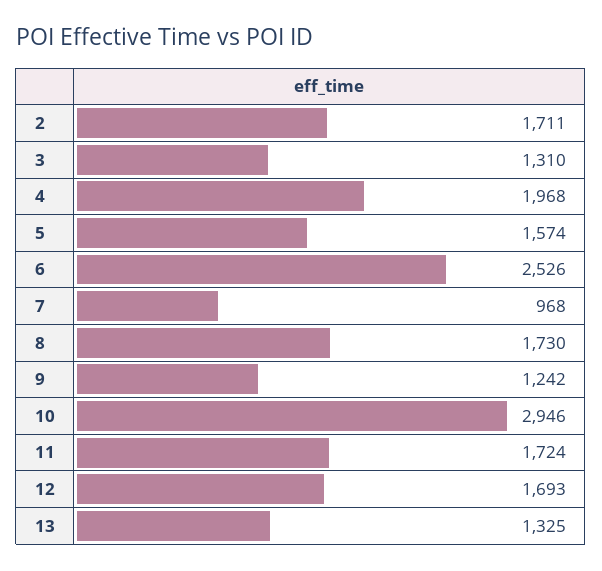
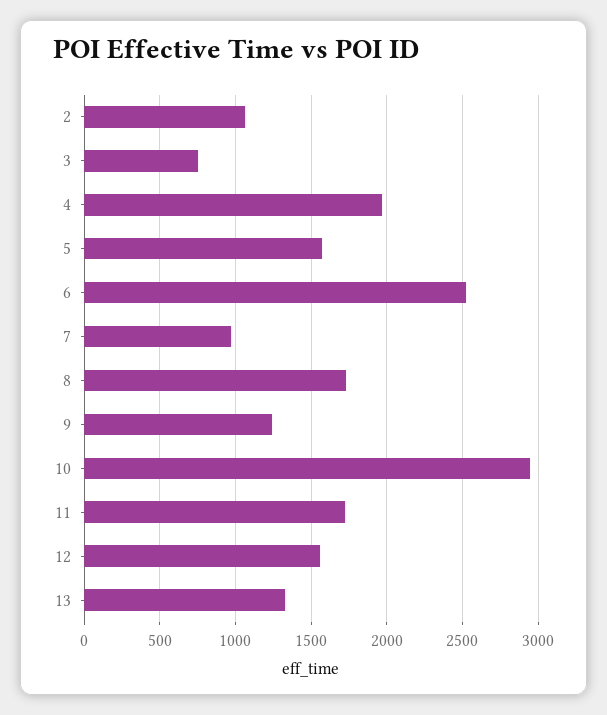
2: 1711 -> 1050
3: 1310 -> 750
12: 1693 -> 1550

